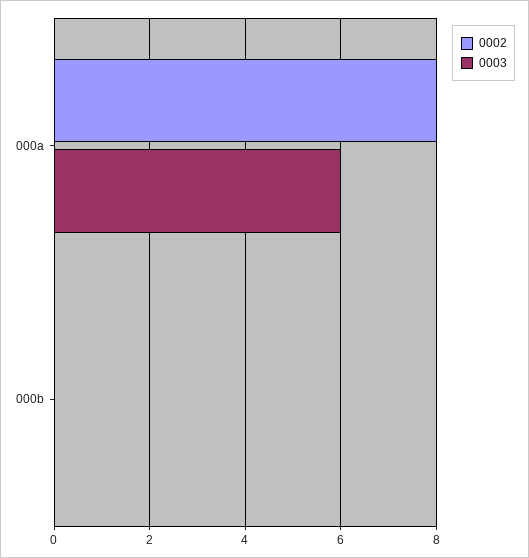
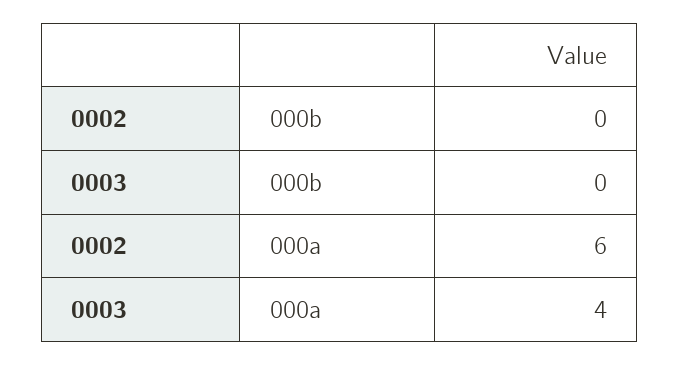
0002, 000a: 8 -> 6
0003, 000a: 6 -> 4

